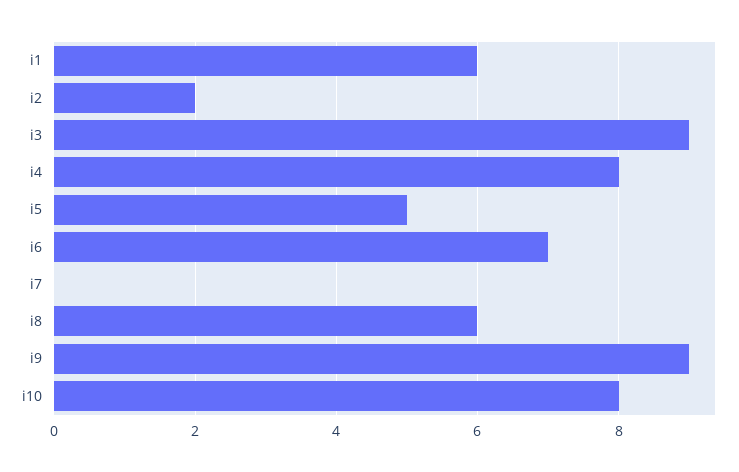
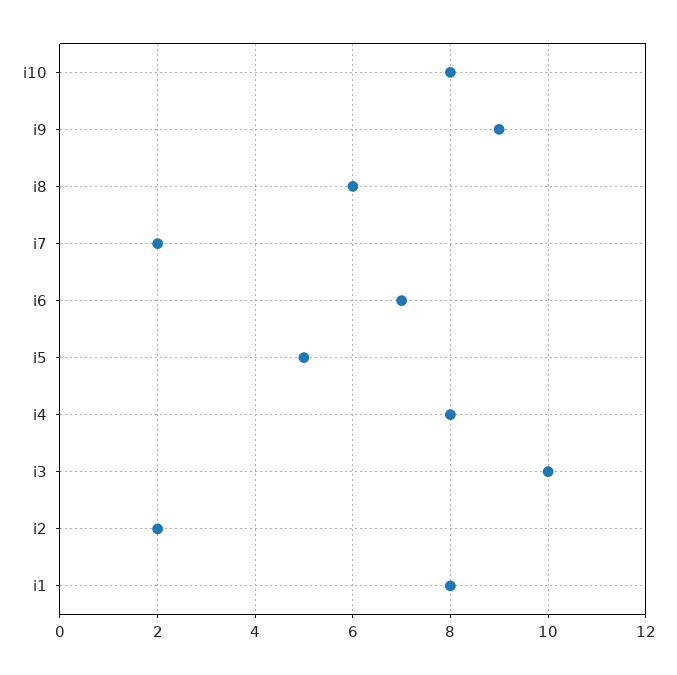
i1: 6 -> 8
i3: 9 -> 10
i7: 0 -> 2

